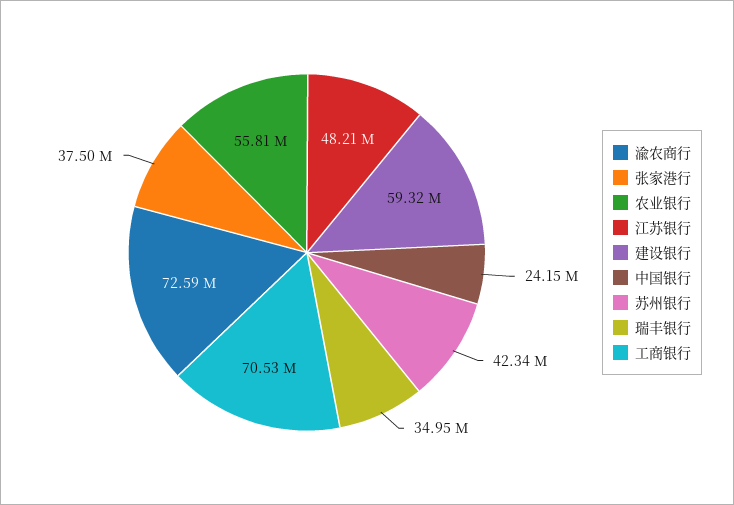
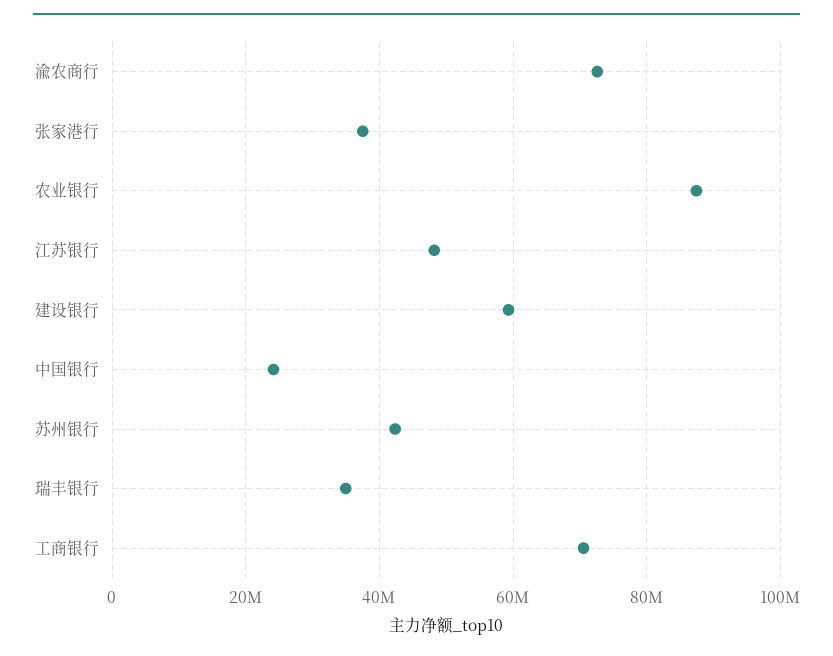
农业银行: 55810000 -> 88000000

